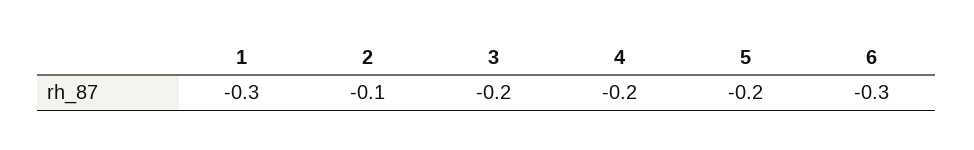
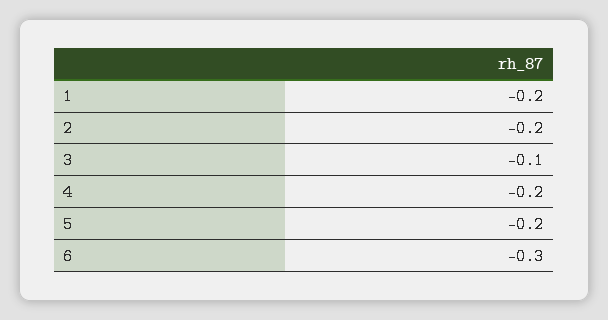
1: -0.3 -> -0.2
2: -0.1 -> -0.2
3: -0.2 -> -0.1

